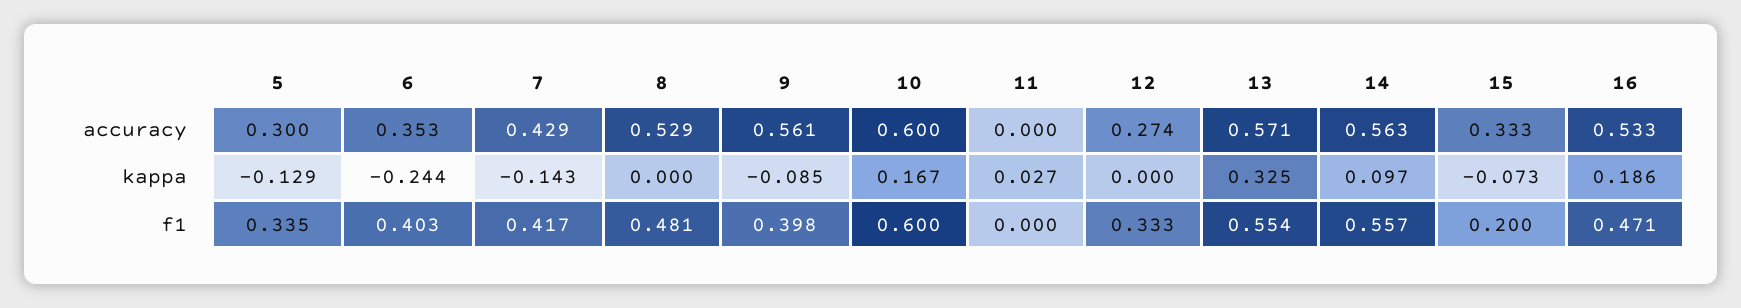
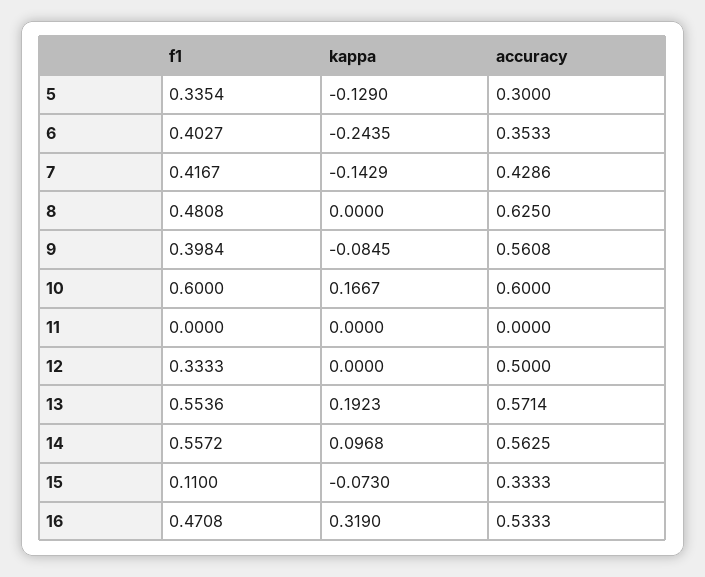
8, accuracy: 0.529 -> 0.625
12, accuracy: 0.274 -> 0.5
11, kappa: 0.027 -> 0
13, kappa: 0.325 -> 0.1923
16, kappa: 0.186 -> 0.319
15, f1: 0.2 -> 0.11

